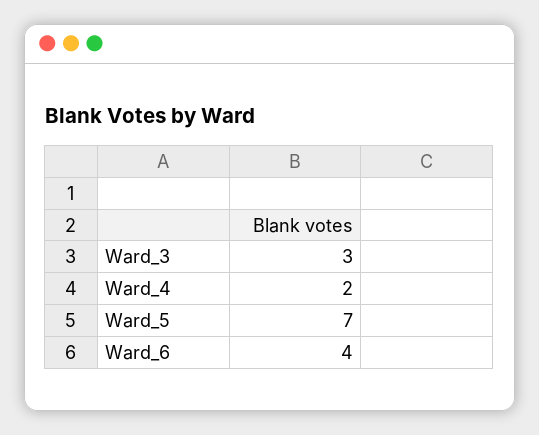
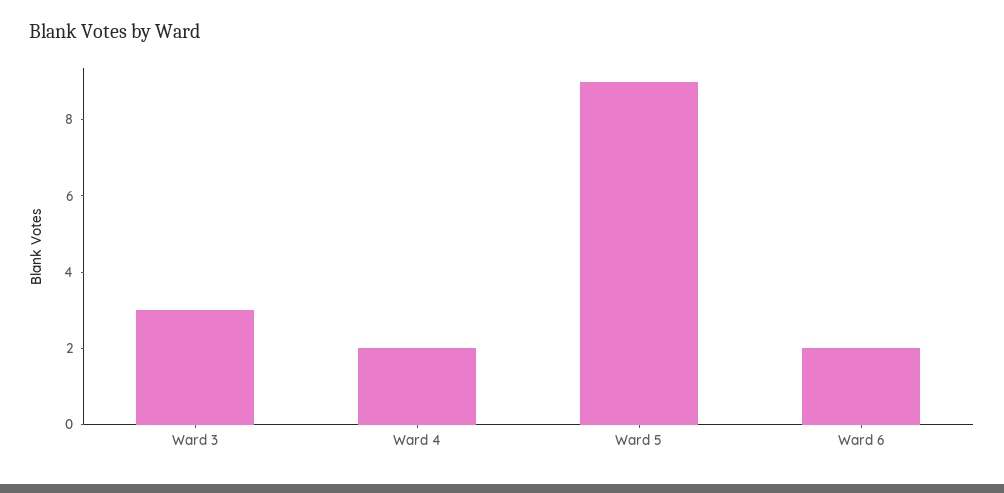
Ward_5: 7 -> 9
Ward_6: 4 -> 2

